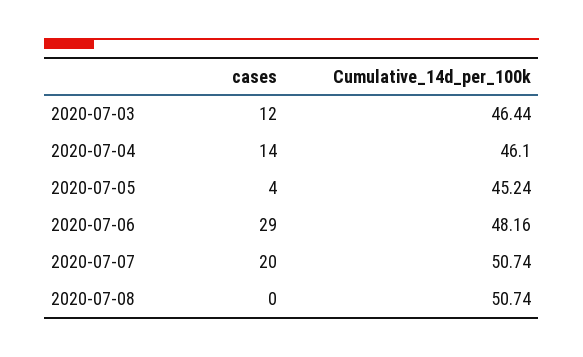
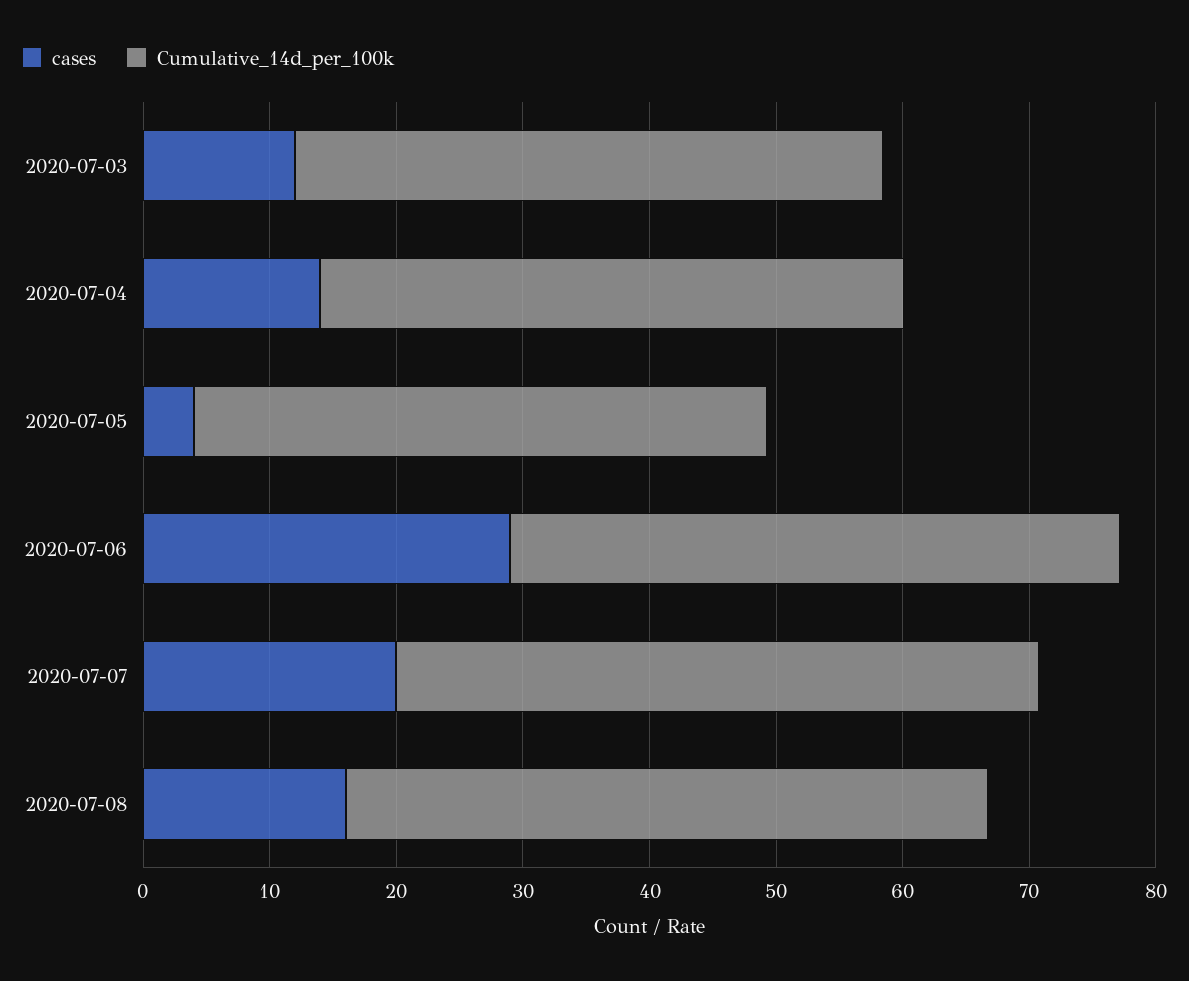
cases, 2020-07-08: 0 -> 16

